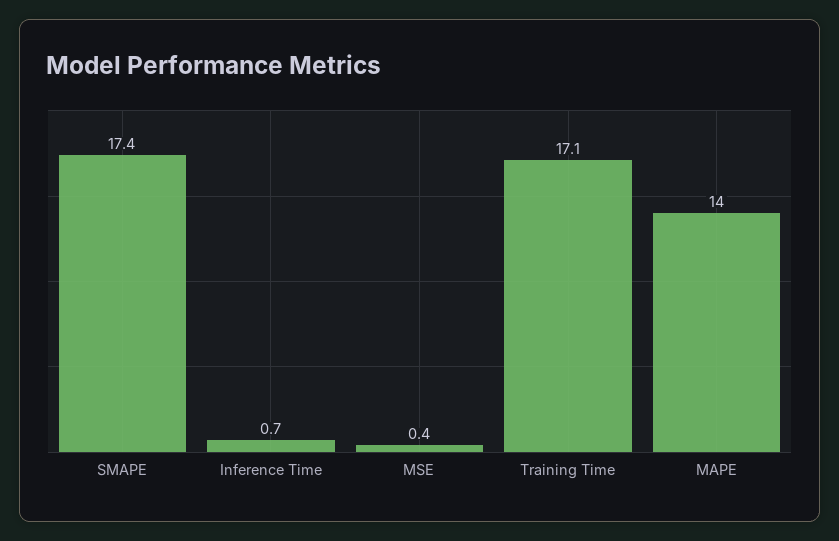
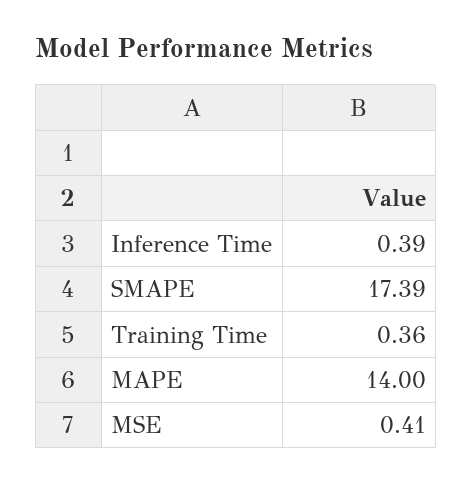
Inference Time: 0.7 -> 0.39
Training Time: 17.1 -> 0.36

